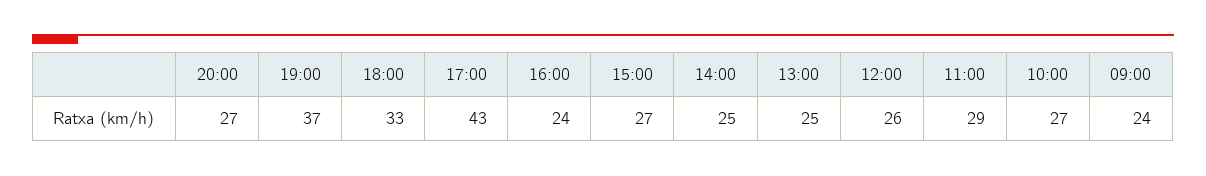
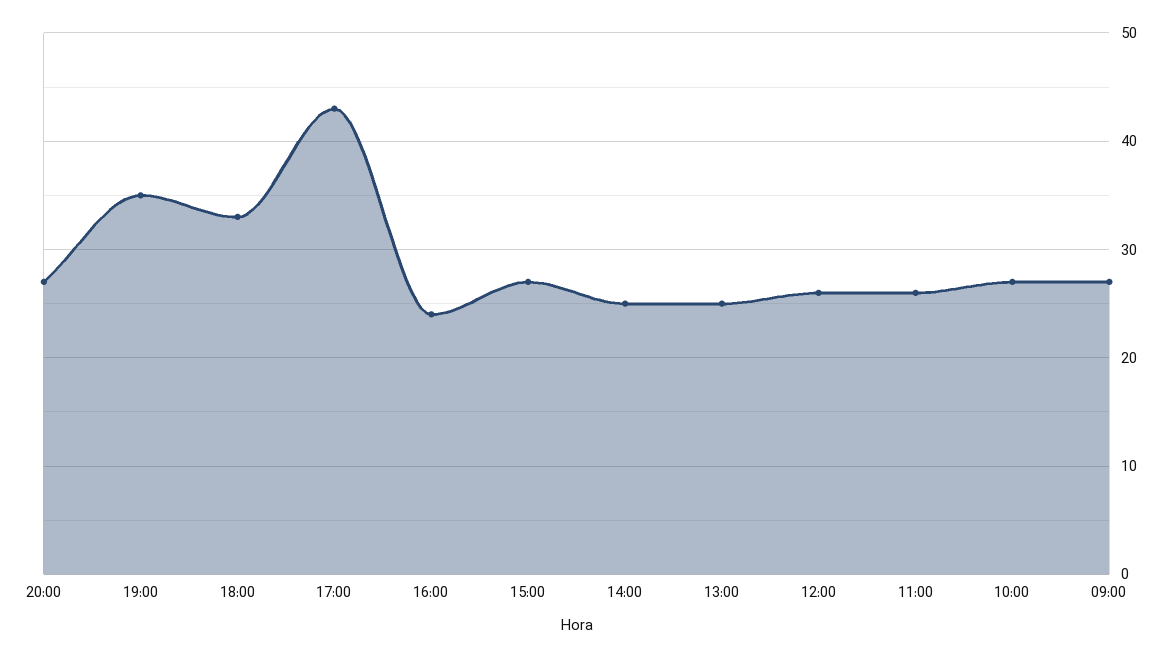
19:00: 37 -> 35
11:00: 29 -> 26
09:00: 24 -> 27

